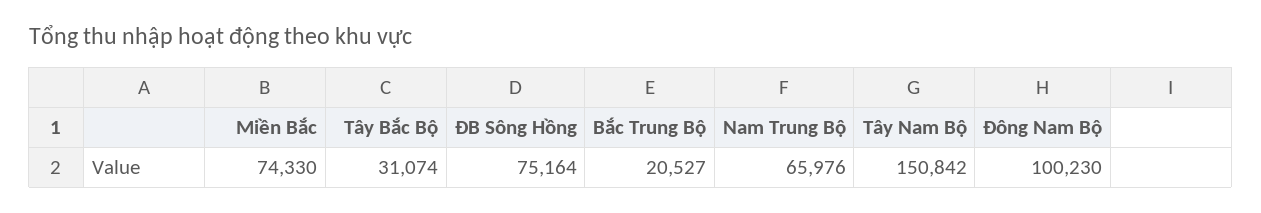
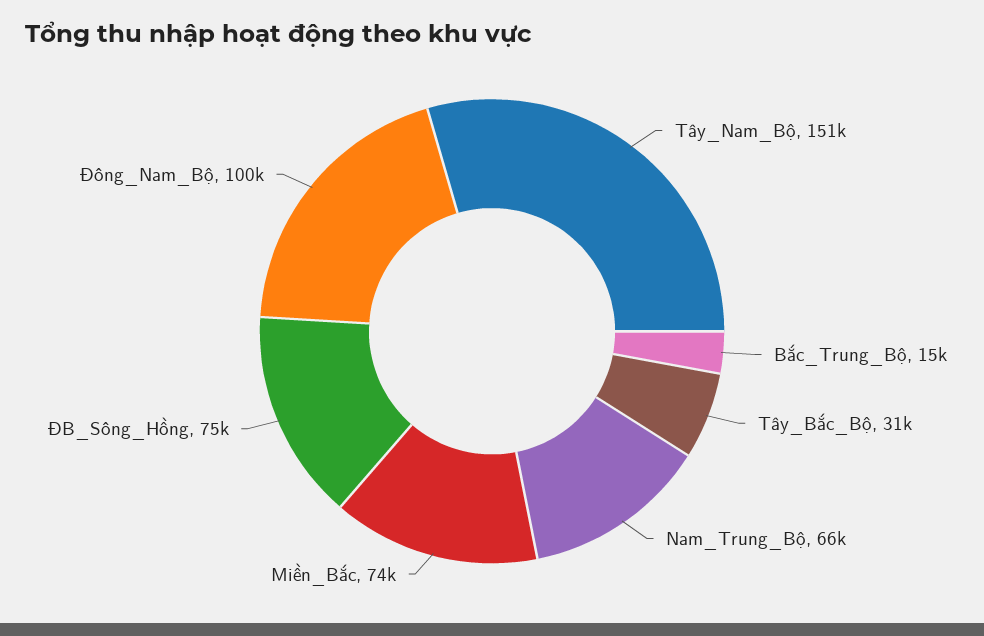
Bắc Trung Bộ: 20527 -> 15000

